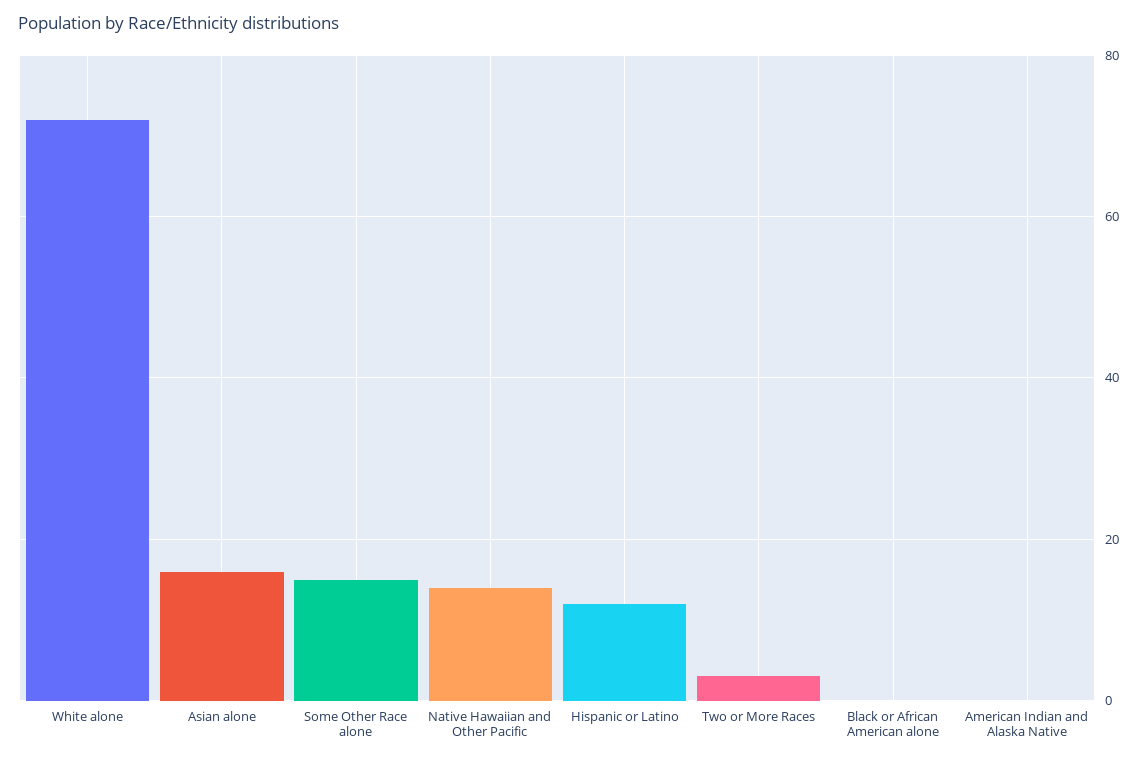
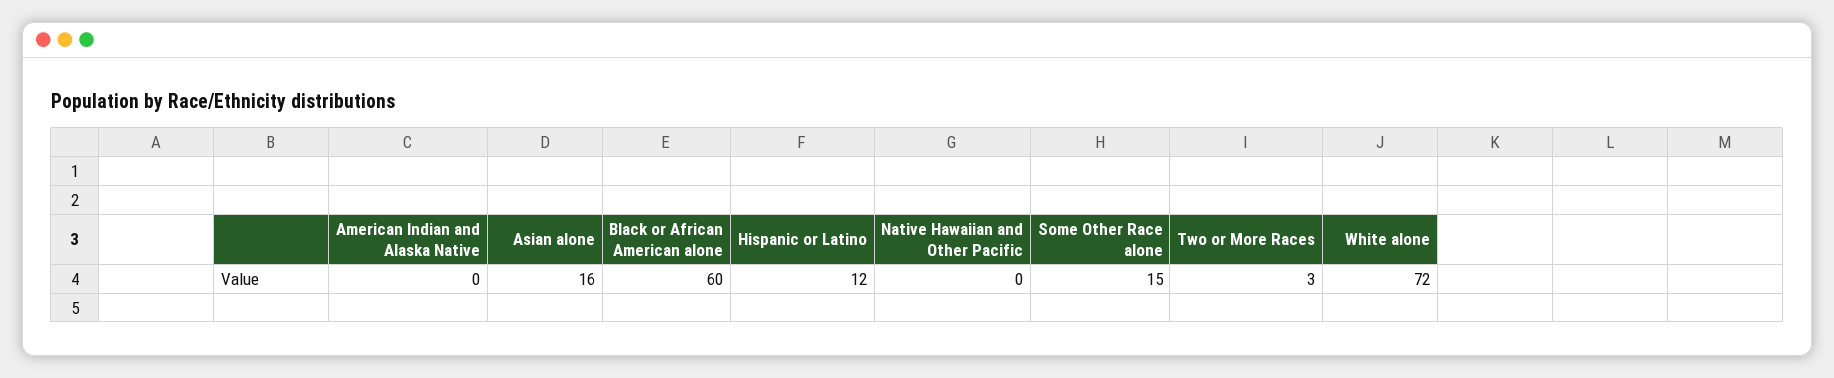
Native Hawaiian and Other Pacific: 15 -> 0
Black or African American alone: 0 -> 60

